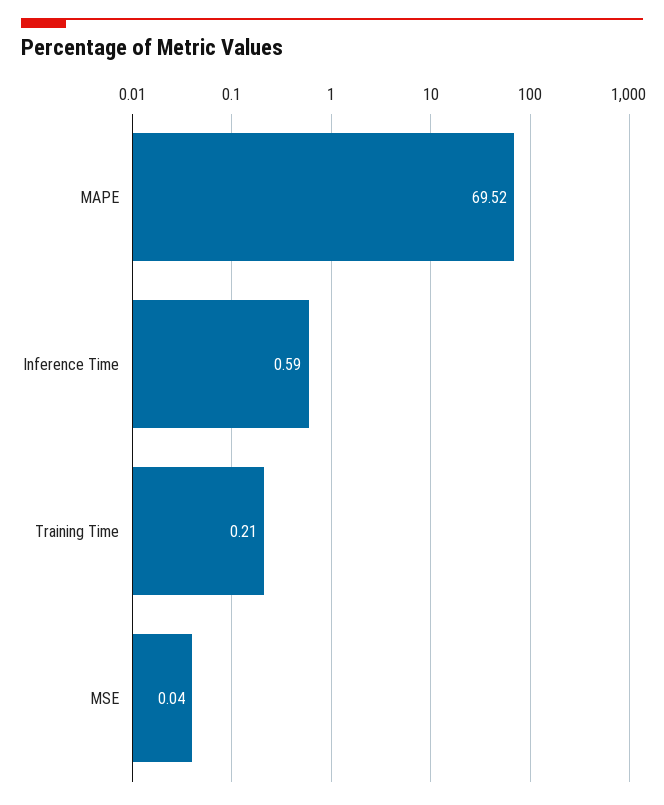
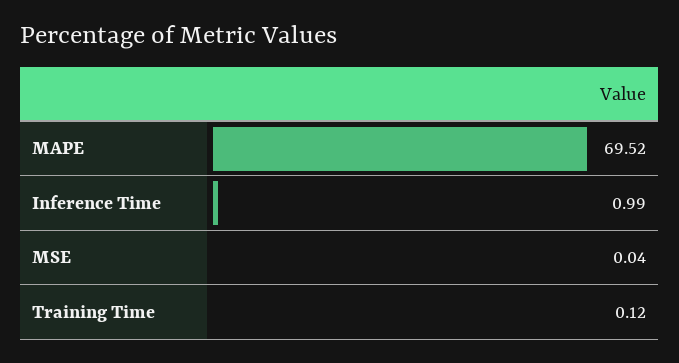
Inference Time: 0.59 -> 0.99
Training Time: 0.21 -> 0.12

